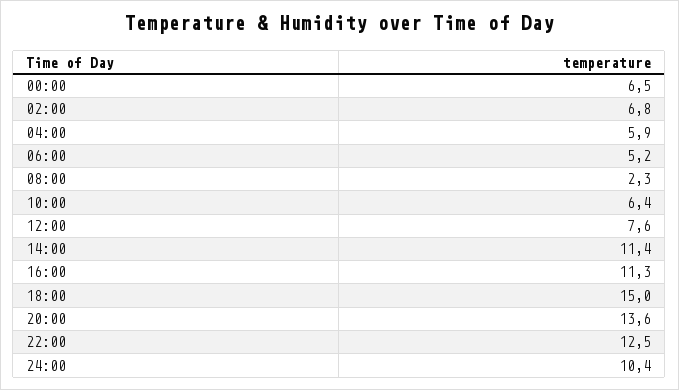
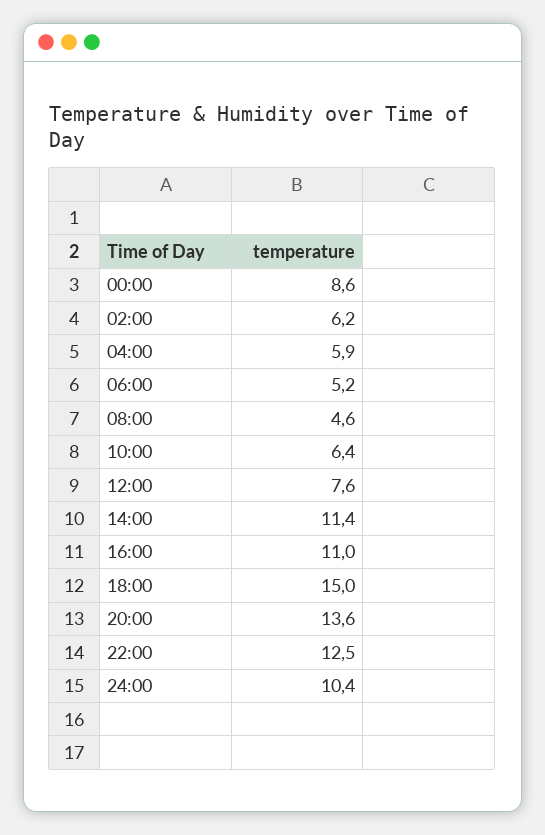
00:00: 6.5 -> 8.6
02:00: 6.8 -> 6.2
08:00: 2.3 -> 4.6
16:00: 11.3 -> 11

